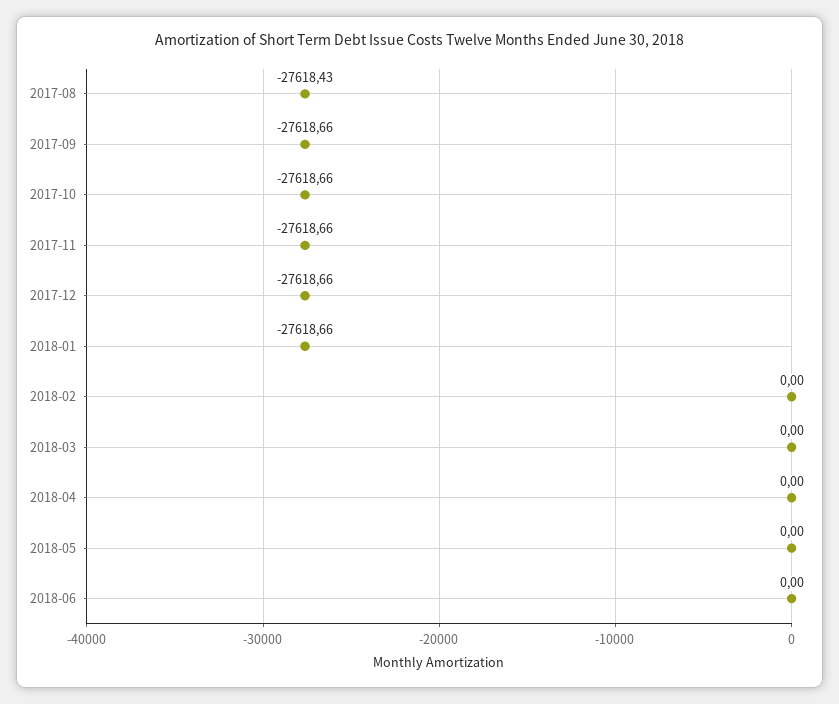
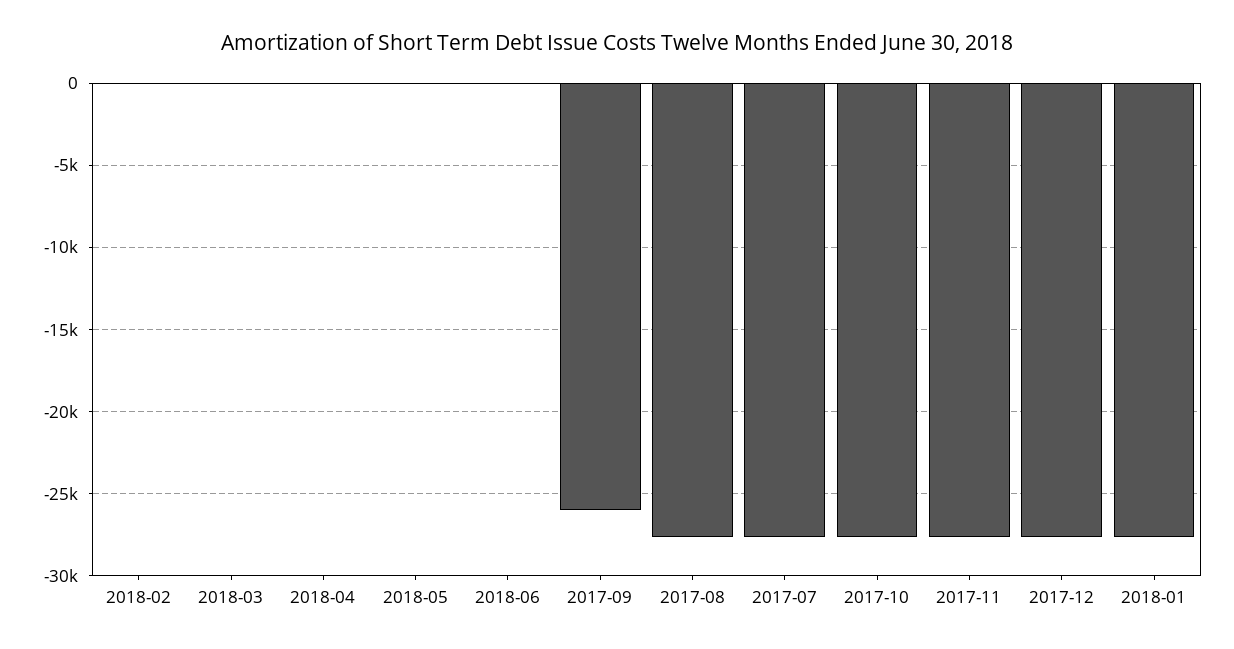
2017-09: -27618.66 -> -26000
2017-07: none -> -27500

